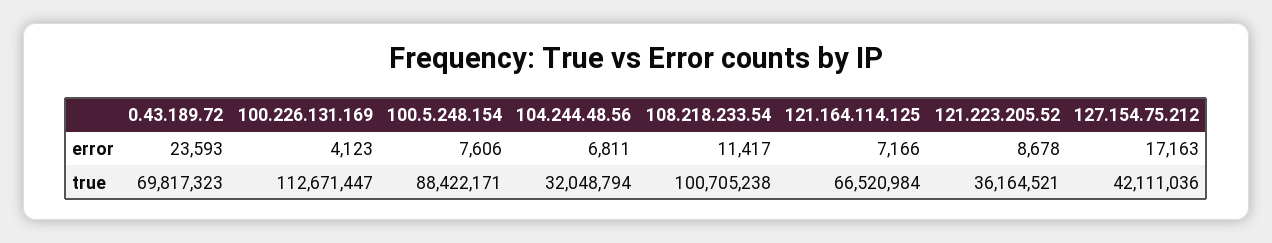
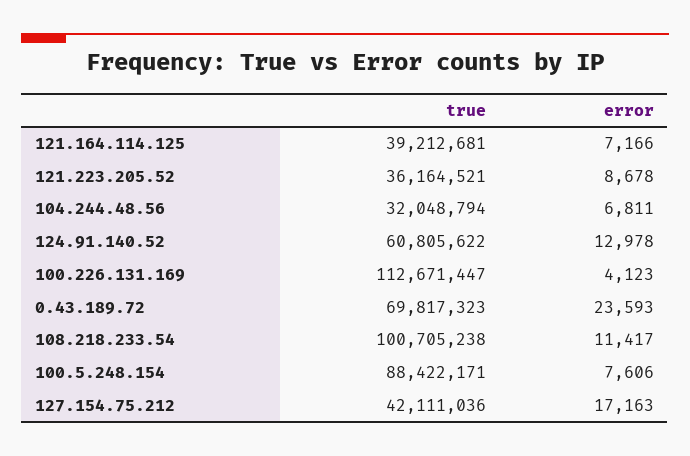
121.164.114.125, true: 66520984 -> 39212681
124.91.140.52, true: none -> 60805622
124.91.140.52, error: none -> 12978

